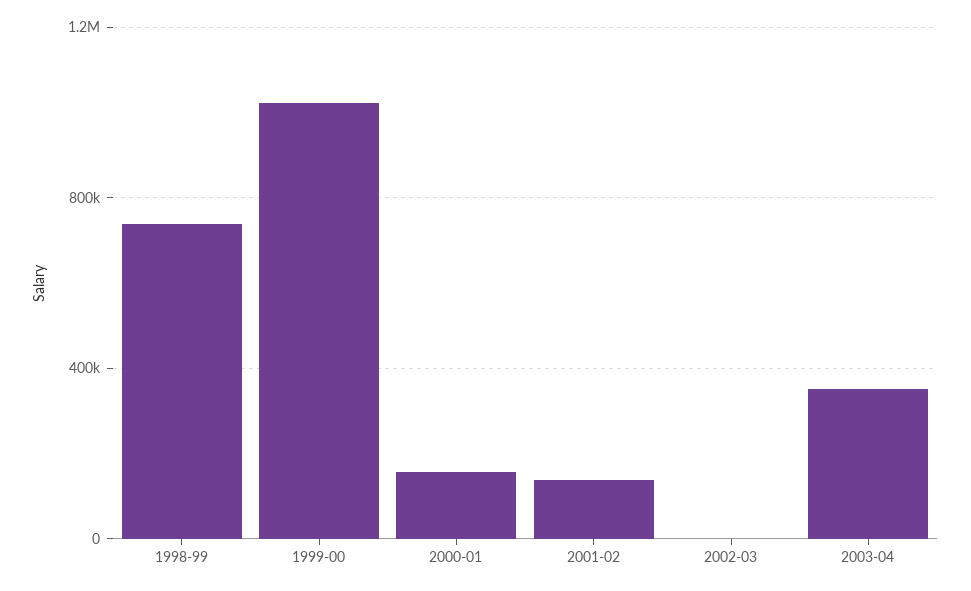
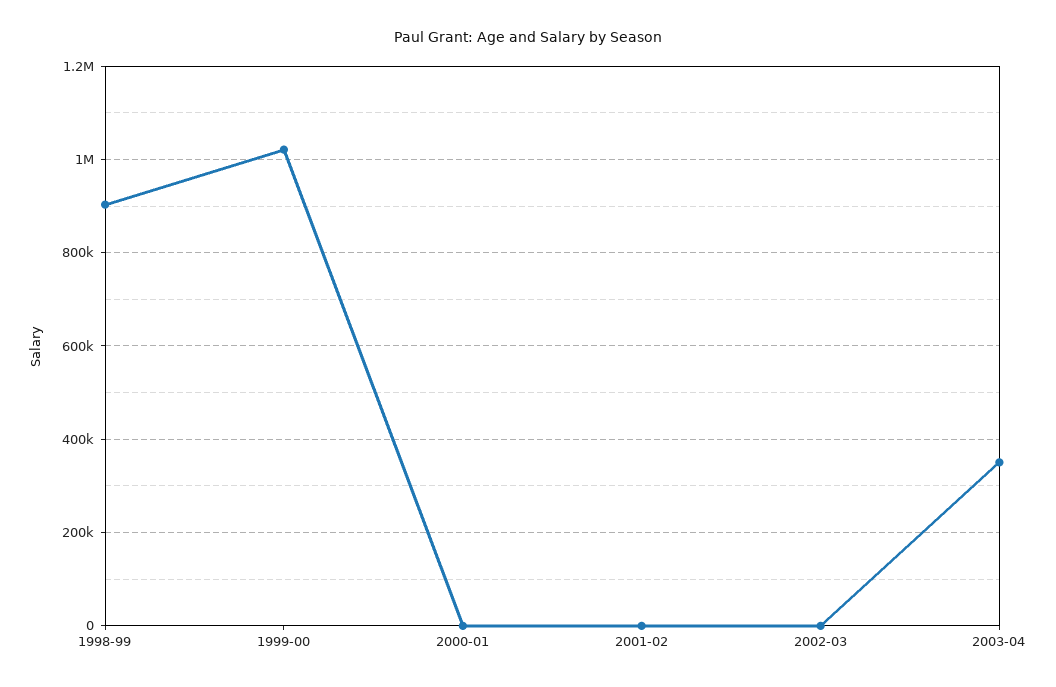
1998-99: 750000 -> 900000
2000-01: 150000 -> 0
2001-02: 150000 -> 0

